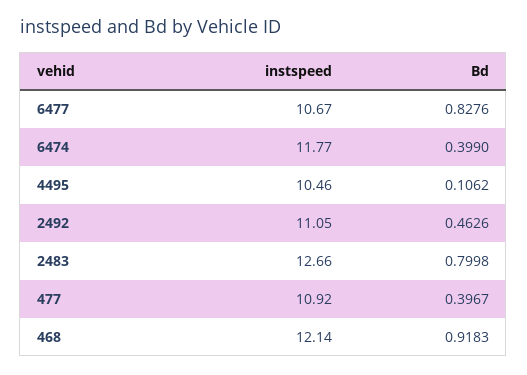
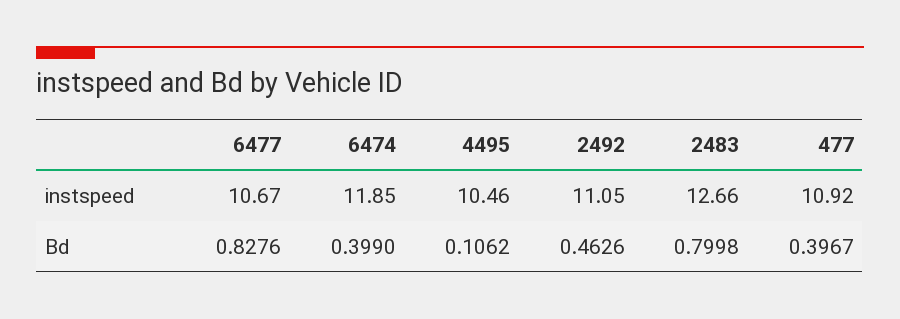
instspeed, 6474: 11.77 -> 11.85
instspeed, 468: 12.14 -> none
Bd, 468: 0.9183 -> none

